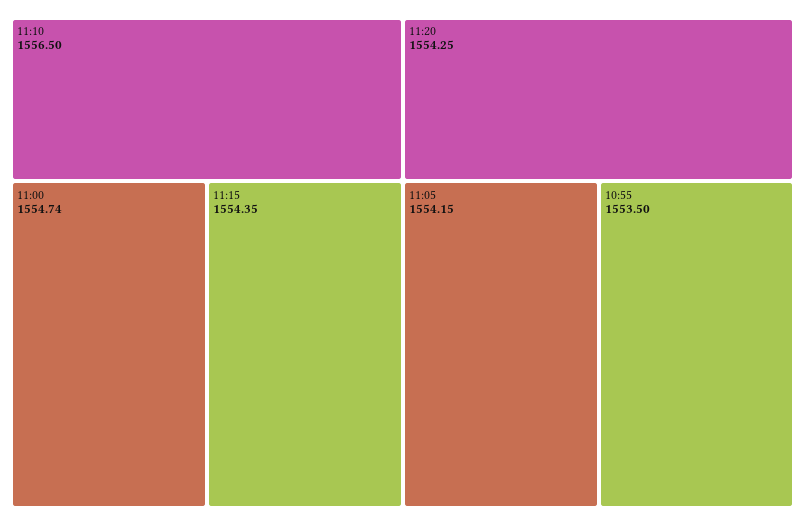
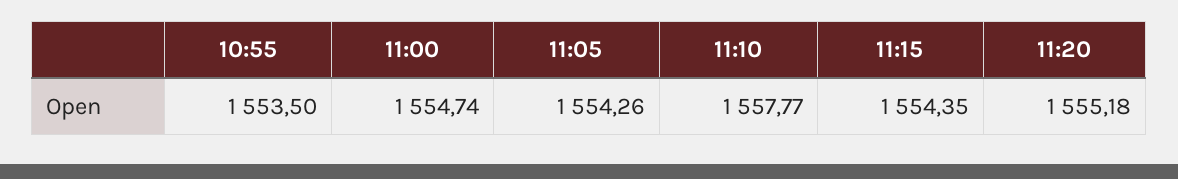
11:10: 1556.5 -> 1557.77
11:20: 1554.25 -> 1555.18
11:05: 1554.15 -> 1554.26

